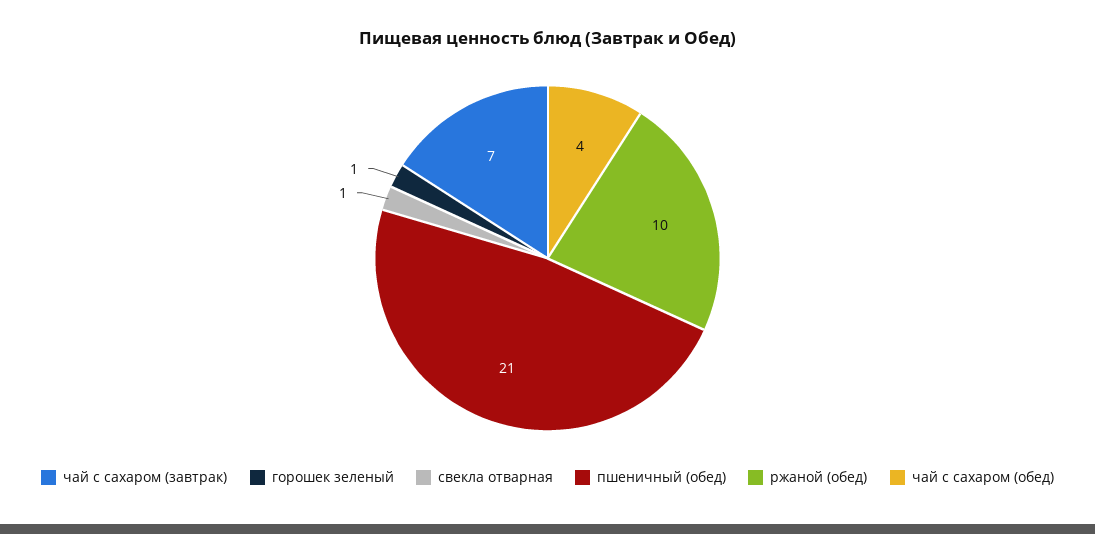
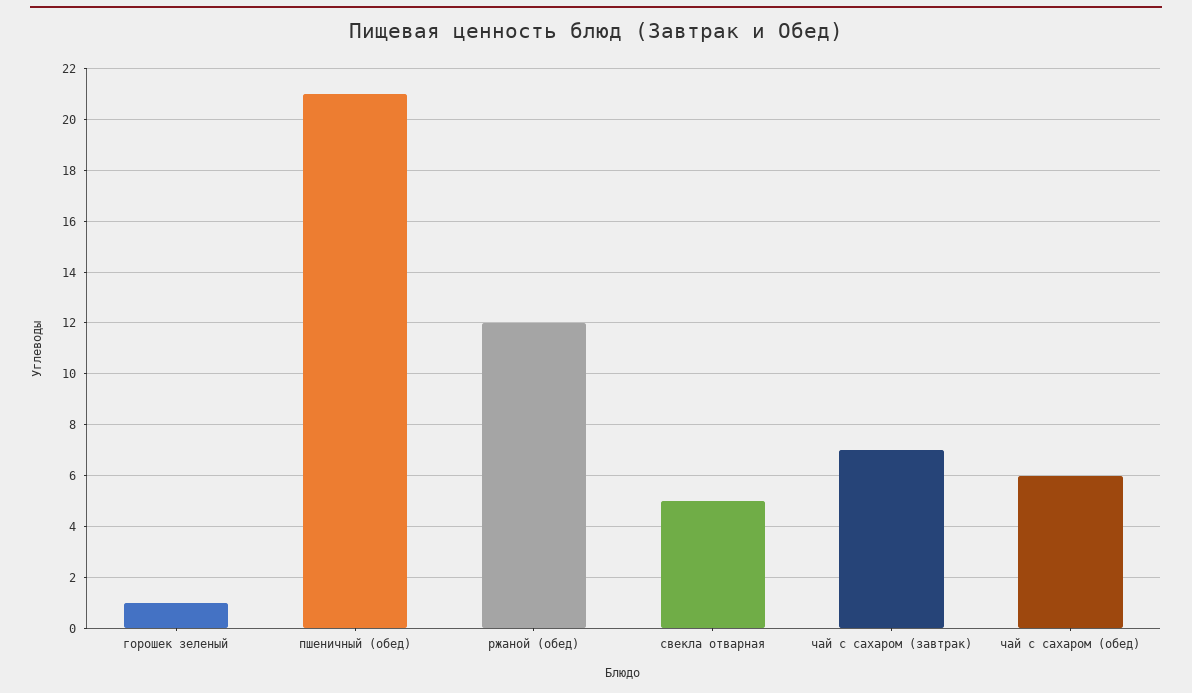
свекла отварная: 1 -> 5
ржаной (обед): 10 -> 12
чай с сахаром (обед): 4 -> 6

